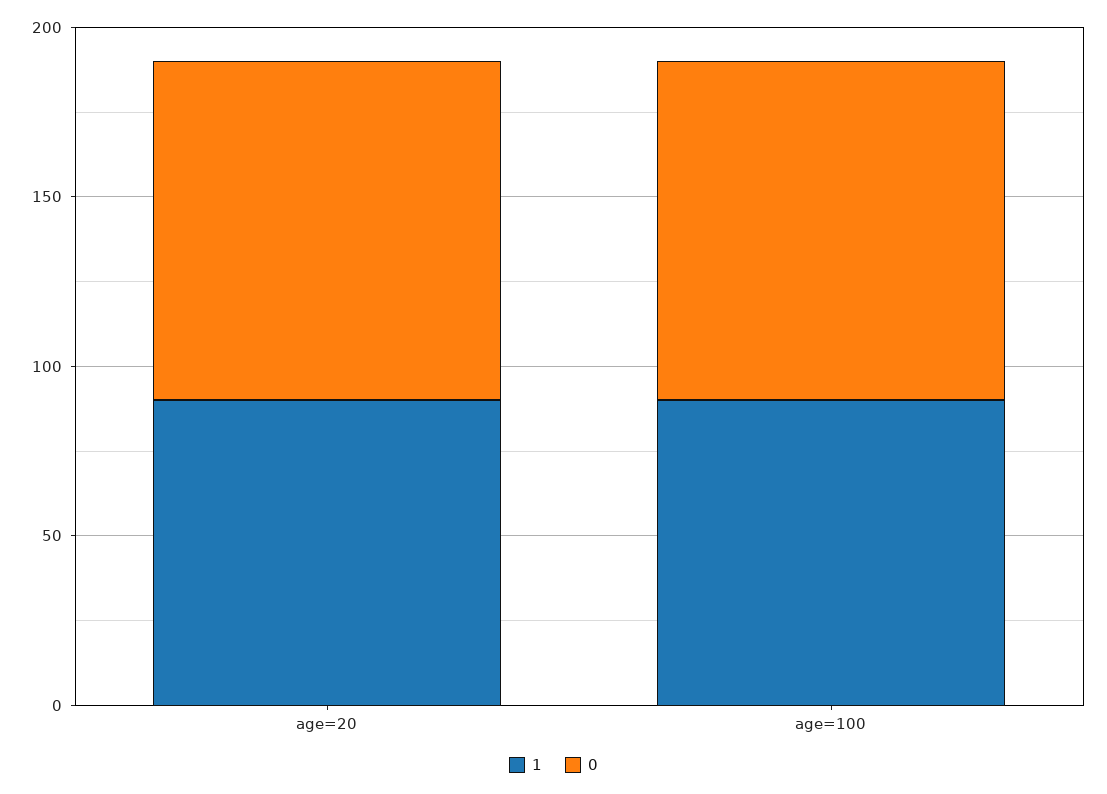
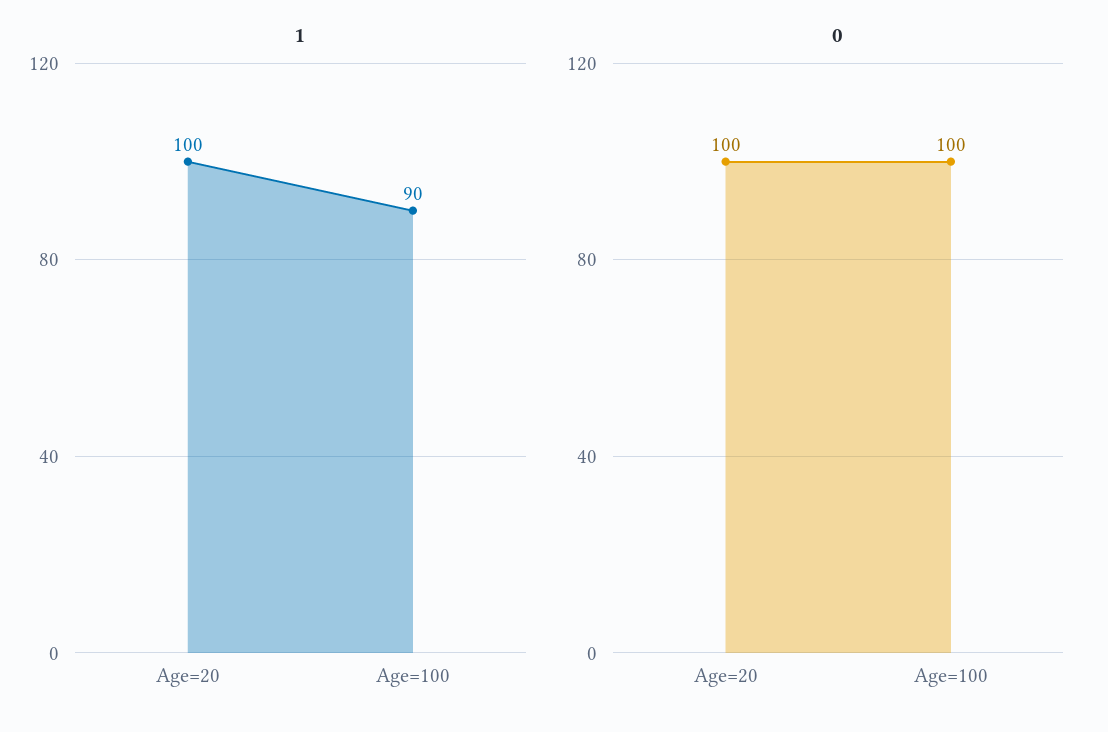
1, age=20: 90 -> 100

